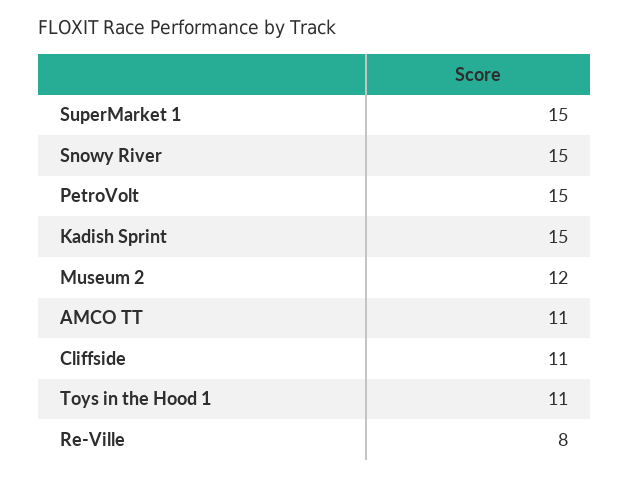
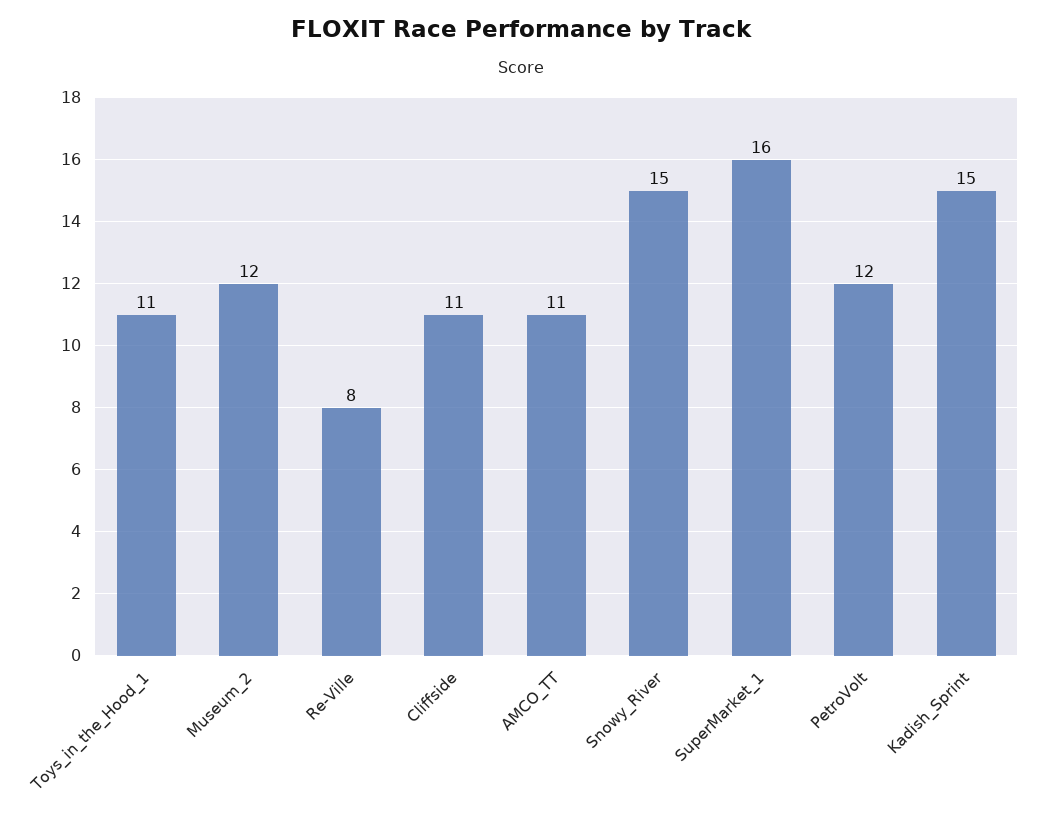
SuperMarket 1: 15 -> 16
PetroVolt: 15 -> 12

